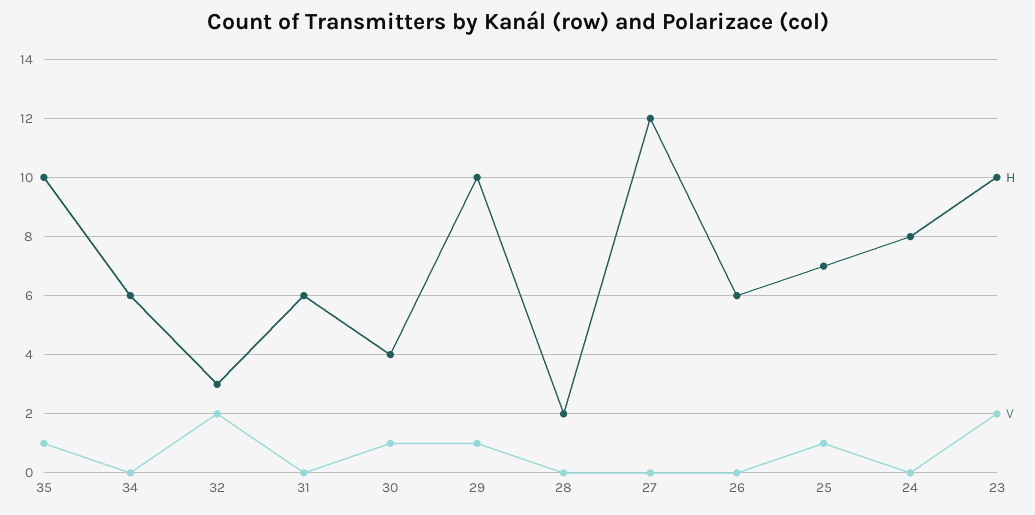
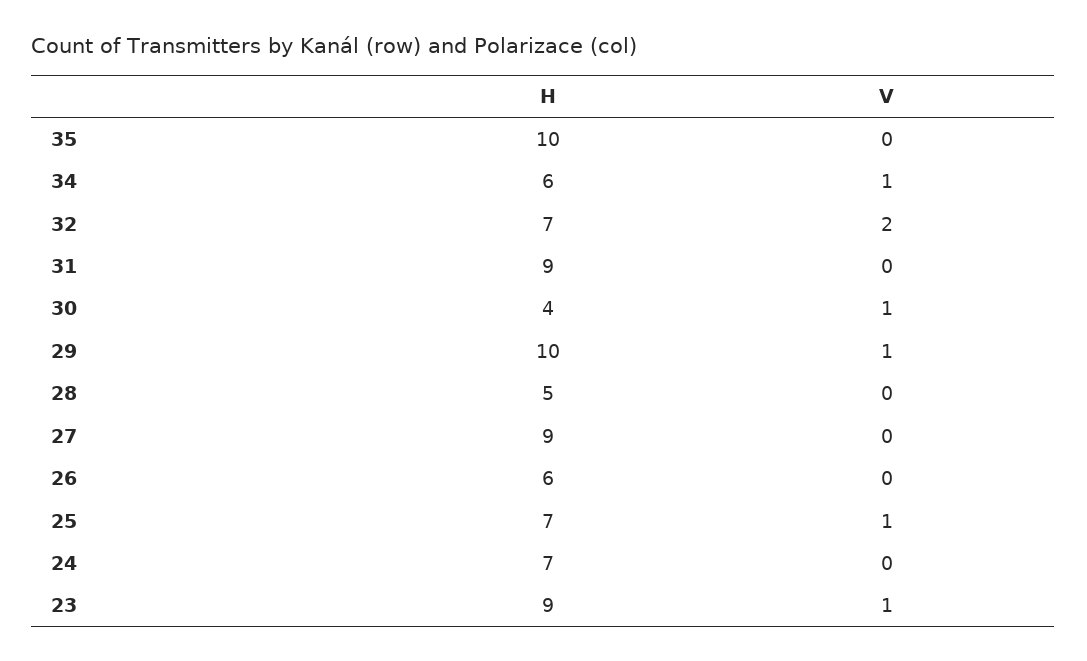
V, 35: 1 -> 0
V, 34: 0 -> 1
H, 32: 3 -> 7
H, 31: 6 -> 9
H, 28: 2 -> 5
H, 27: 12 -> 9
H, 24: 8 -> 7
H, 23: 10 -> 9
V, 23: 2 -> 1

